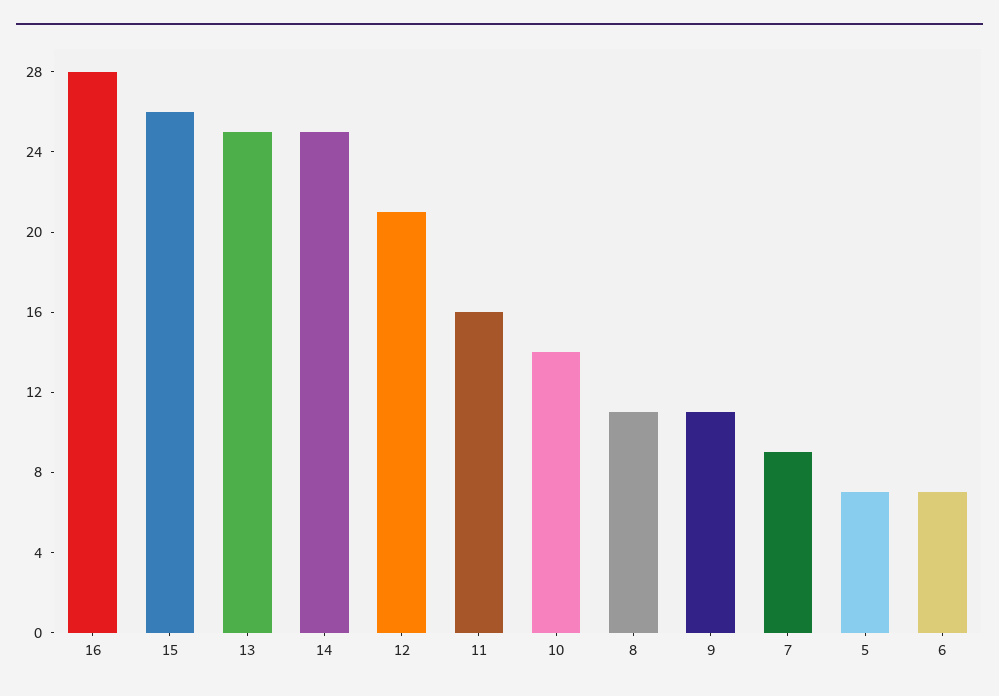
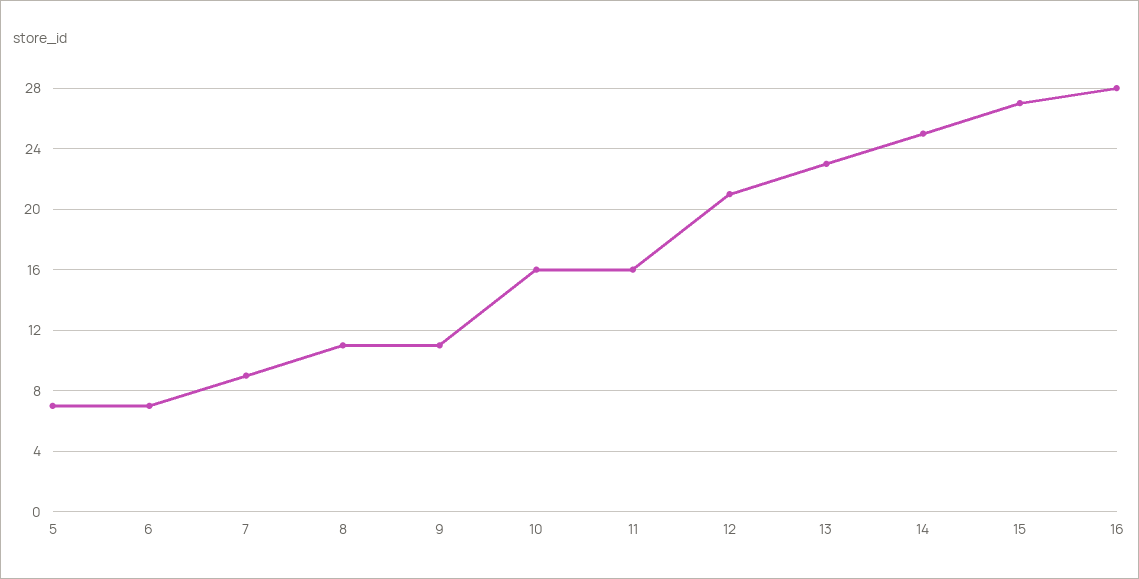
15: 26 -> 27
13: 25 -> 23
10: 14 -> 16

